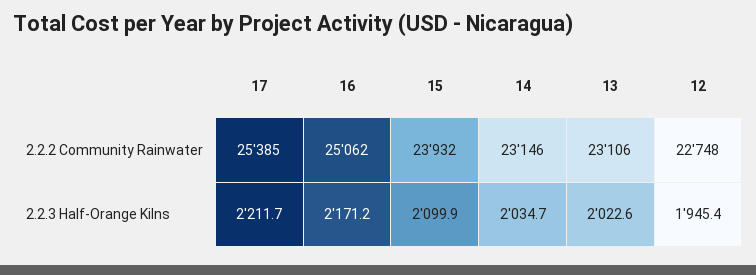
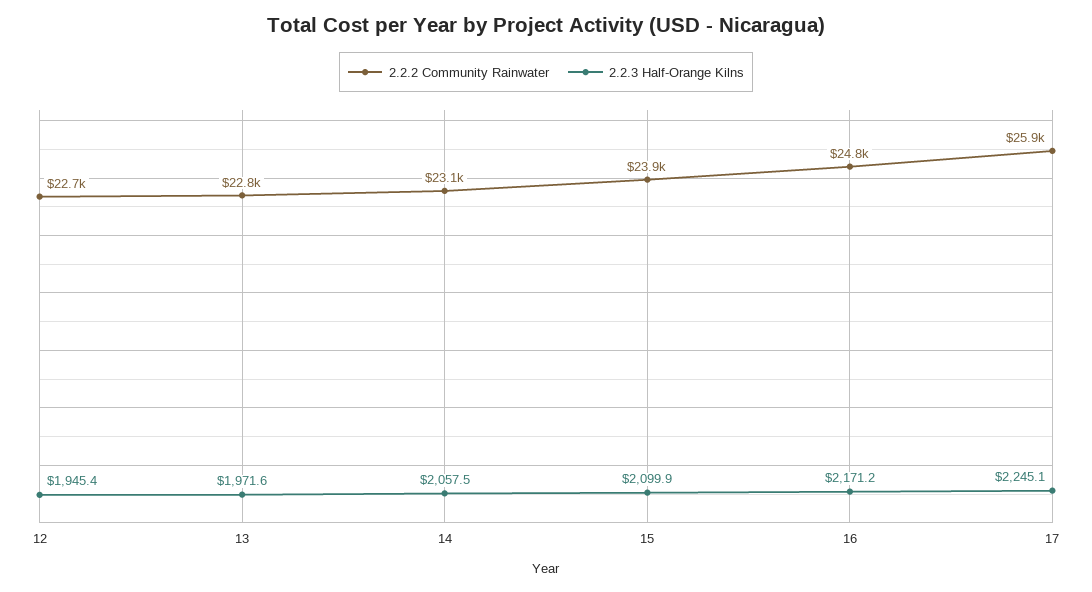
2.2.2 Community Rainwater, 17: 25385 -> 25900
2.2.2 Community Rainwater, 16: 25062 -> 24800
2.2.2 Community Rainwater, 13: 23106 -> 22800
2.2.3 Half-Orange Kilns, 17: 2211.7 -> 2245.1
2.2.3 Half-Orange Kilns, 14: 2034.7 -> 2057.5
2.2.3 Half-Orange Kilns, 13: 2022.6 -> 1971.6

